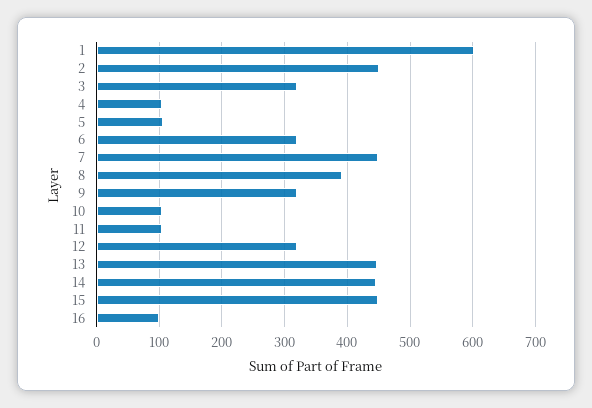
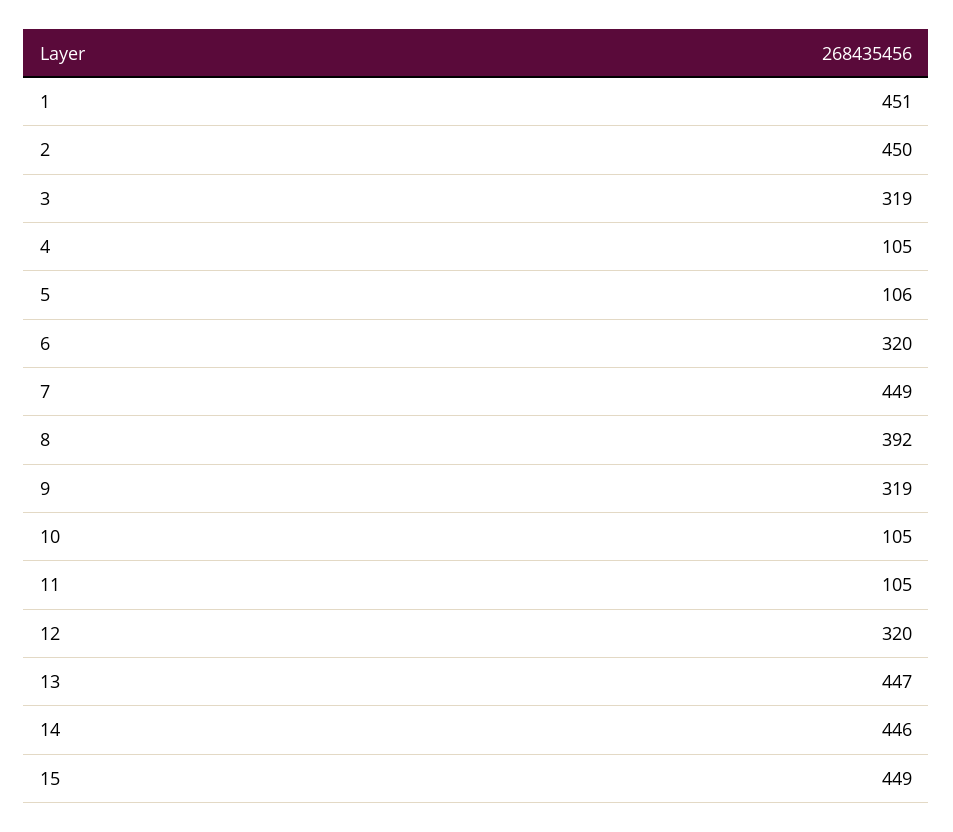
1: 600 -> 451
16: 100 -> none

